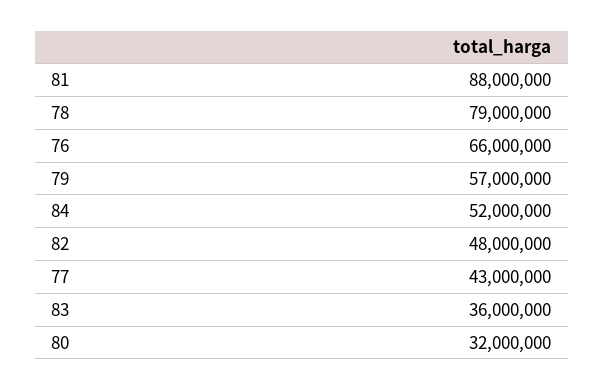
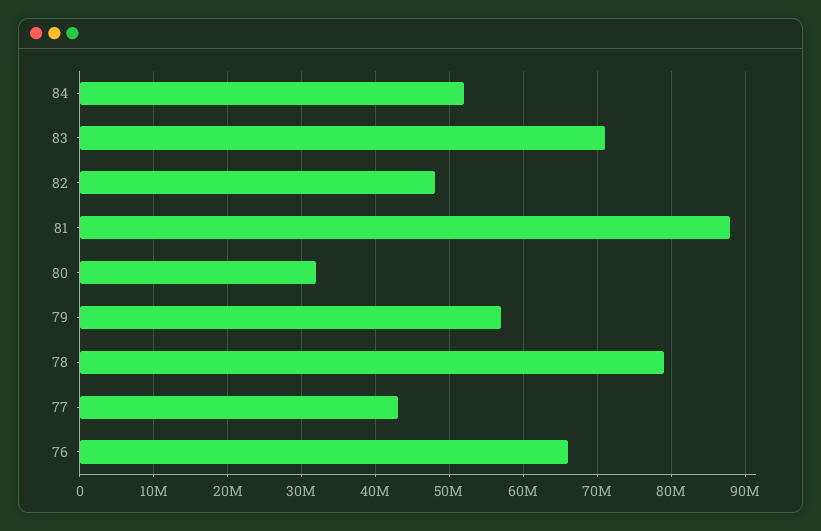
83: 36000000 -> 71000000

